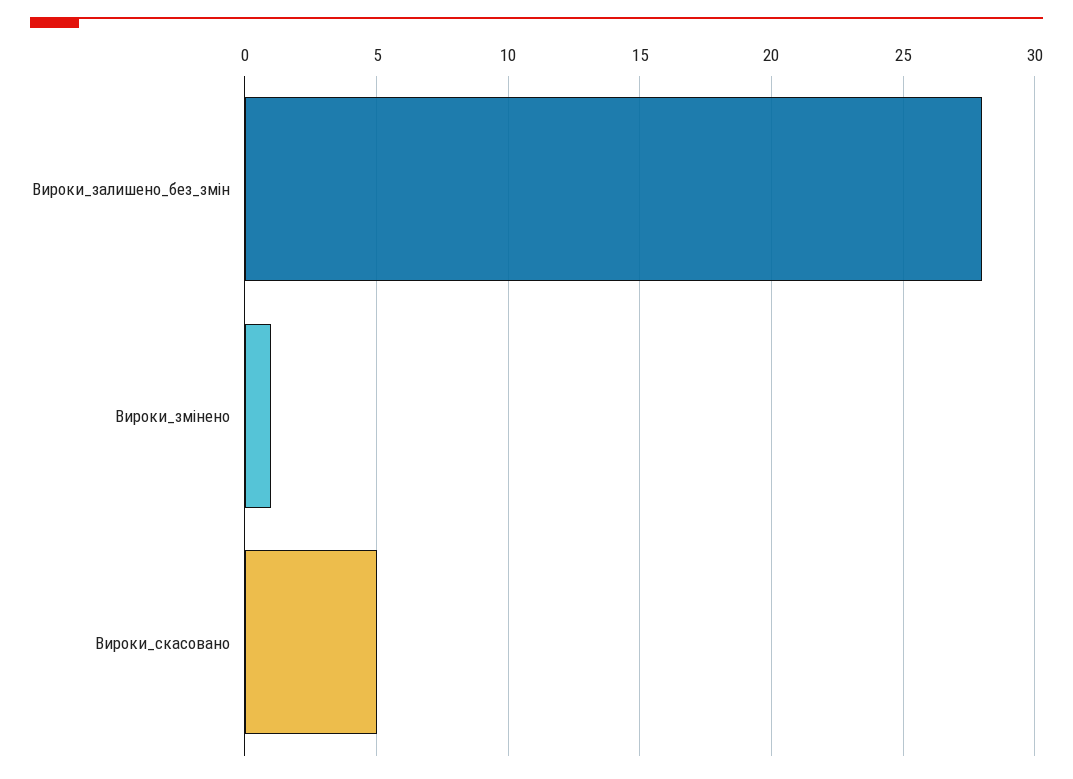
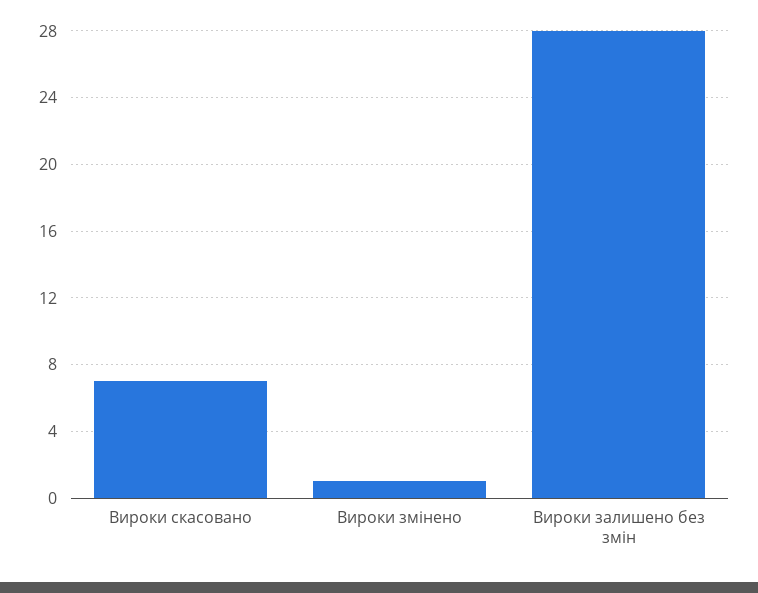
Вироки_скасовано: 5 -> 7

